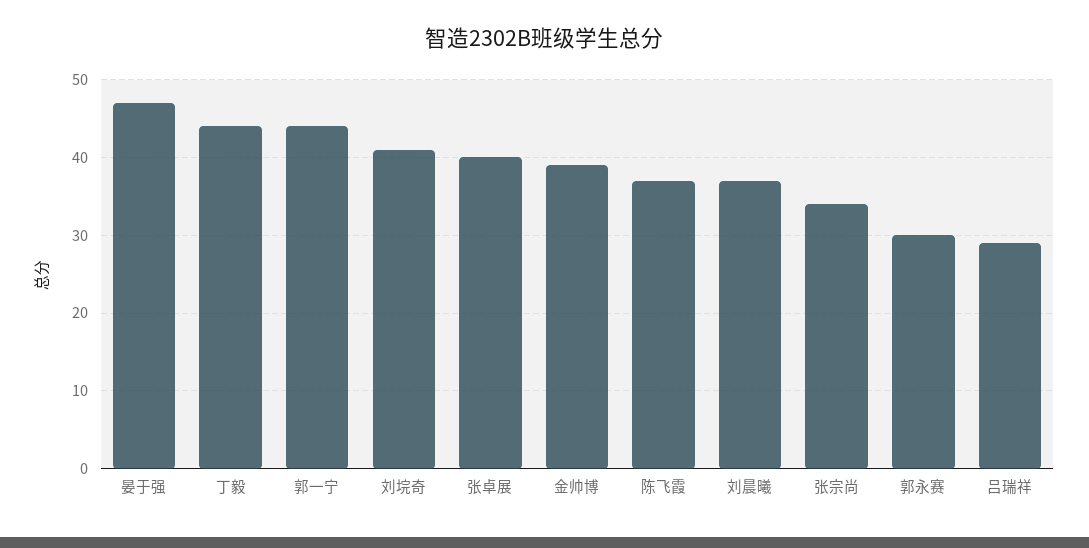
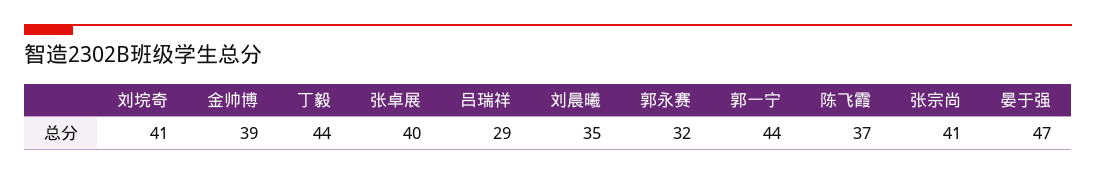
刘晨曦: 37 -> 35
张宗尚: 34 -> 41
郭永赛: 30 -> 32

